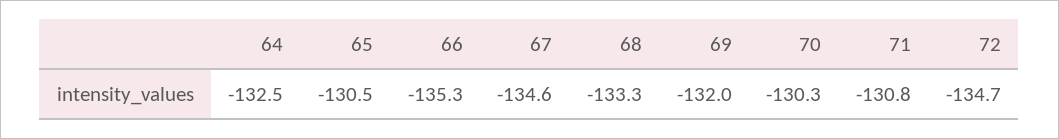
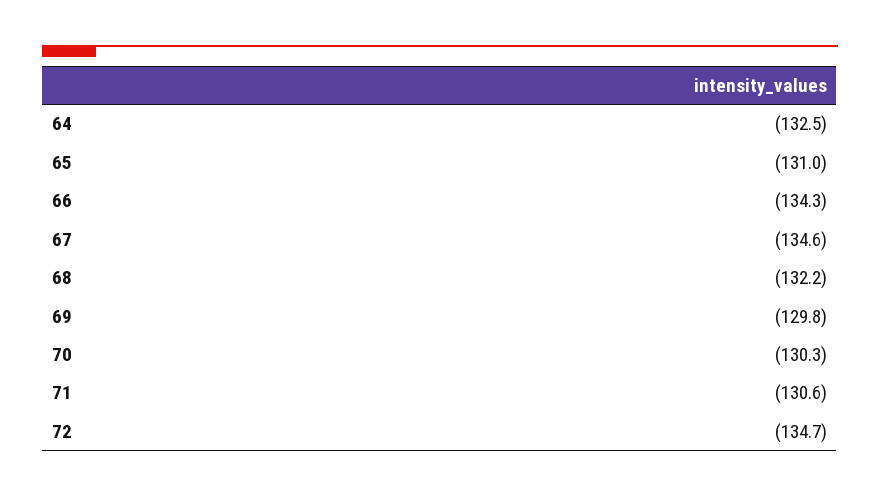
65: -130.5 -> -131
66: -135.3 -> -134.3
68: -133.3 -> -132.2
69: -132 -> -129.8
71: -130.8 -> -130.6

